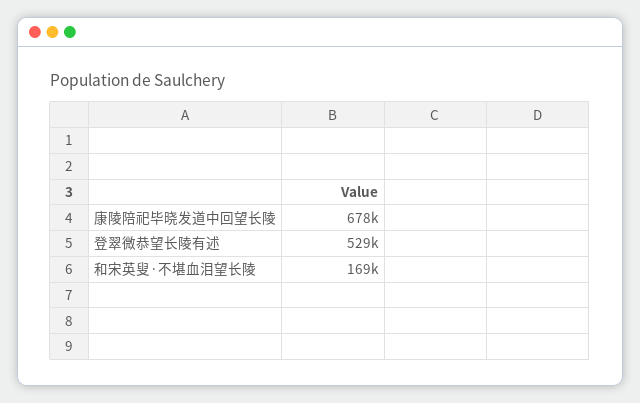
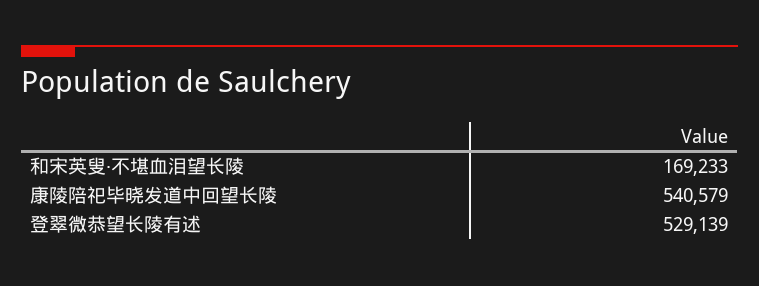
康陵陪祀毕晓发道中回望长陵: 678000 -> 540579

